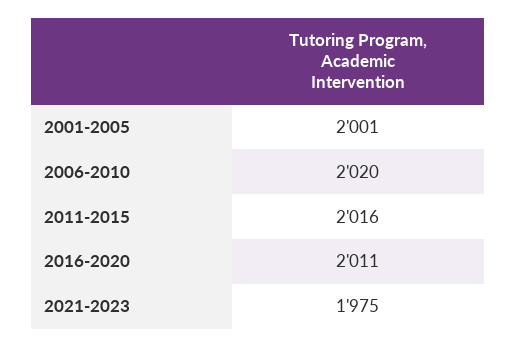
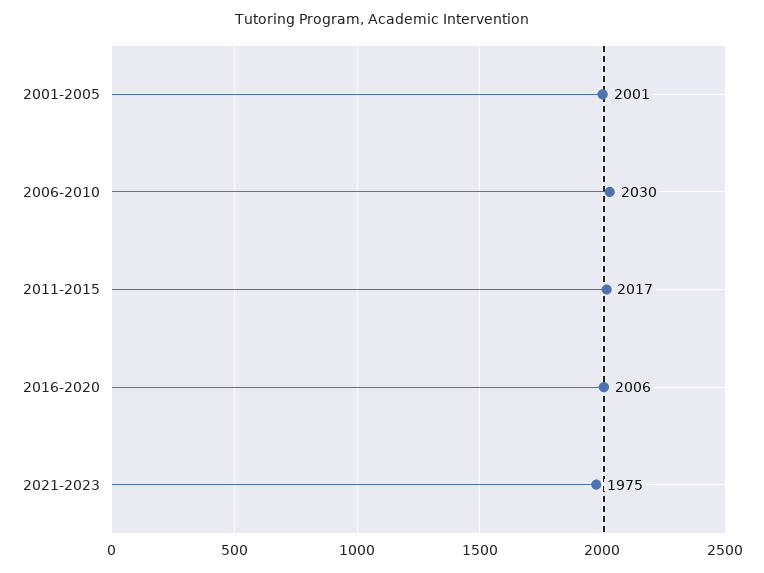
2006-2010: 2020 -> 2030
2011-2015: 2016 -> 2017
2016-2020: 2011 -> 2006

